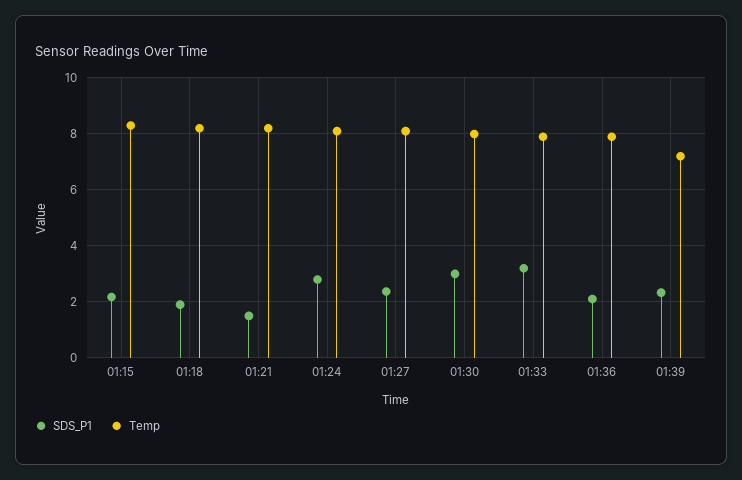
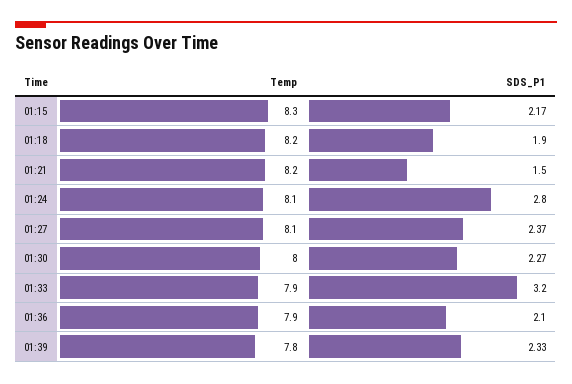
SDS_P1, 01:30: 3 -> 2.27
Temp, 01:39: 7.25 -> 7.8

